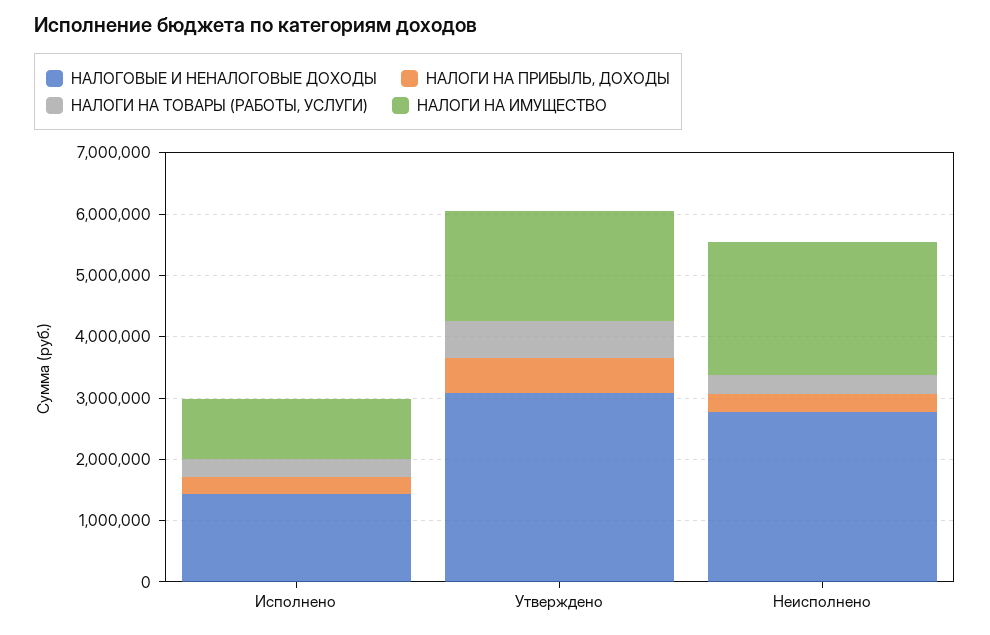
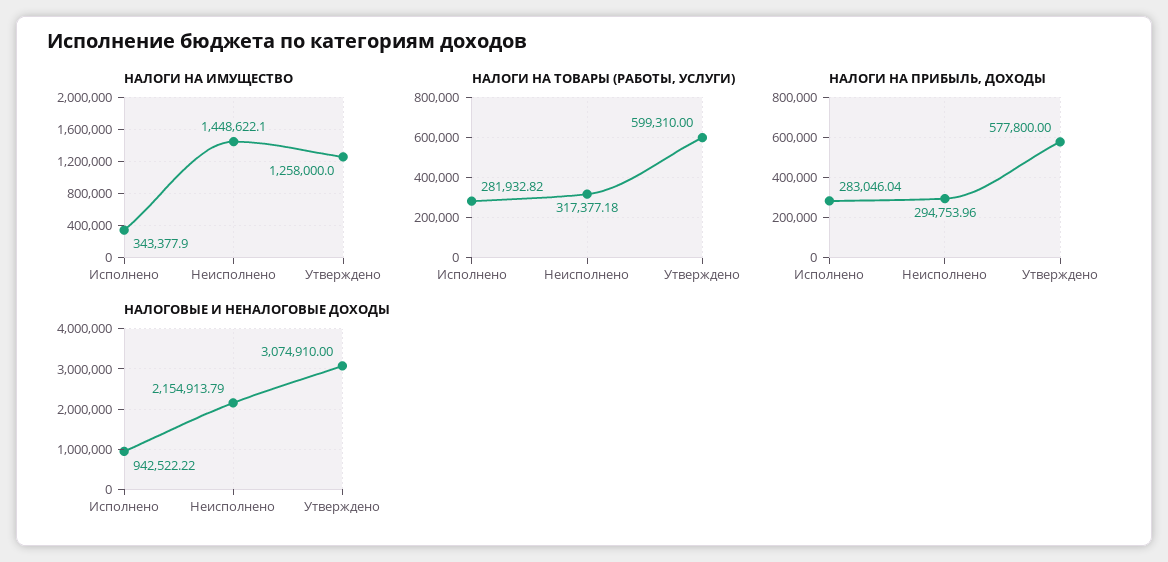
НАЛОГОВЫЕ И НЕНАЛОГОВЫЕ ДОХОДЫ, Исполнено: 1400000 -> 942522.22
НАЛОГИ НА ИМУЩЕСТВО, Исполнено: 1000000 -> 343377.9
НАЛОГИ НА ИМУЩЕСТВО, Утверждено: 1800000 -> 1258000
НАЛОГОВЫЕ И НЕНАЛОГОВЫЕ ДОХОДЫ, Неисполнено: 2800000 -> 2154913.79
НАЛОГИ НА ИМУЩЕСТВО, Неисполнено: 2200000 -> 1448622.1

